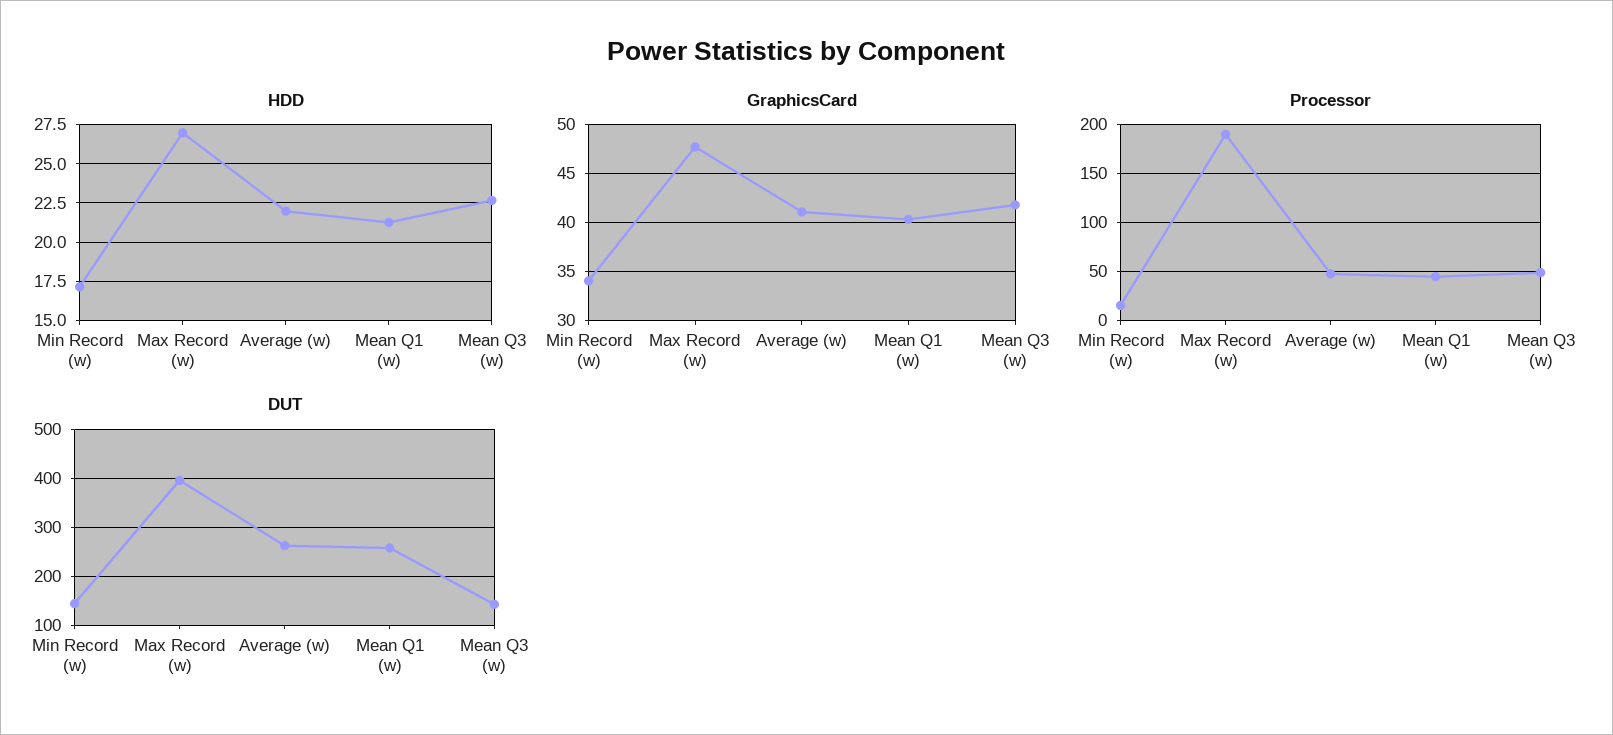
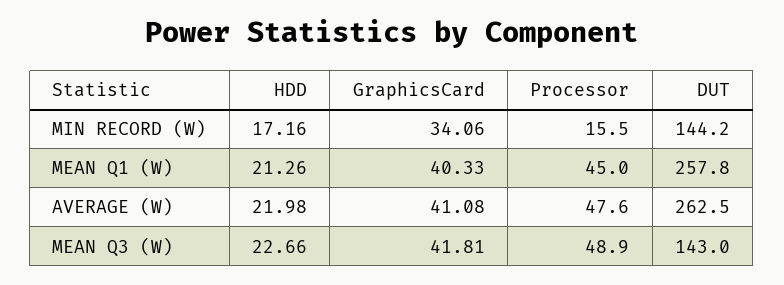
HDD, Max Record (w): 27 -> none
GraphicsCard, Max Record (w): 48 -> none
Processor, Max Record (w): 190 -> none
DUT, Max Record (w): 400 -> none

